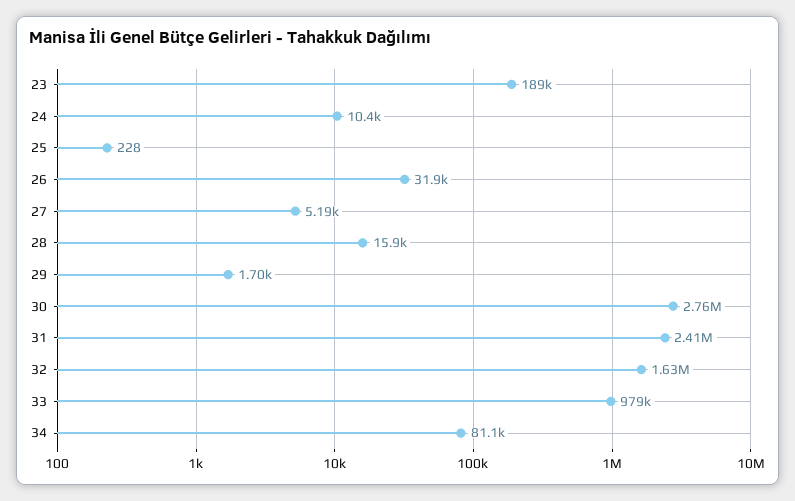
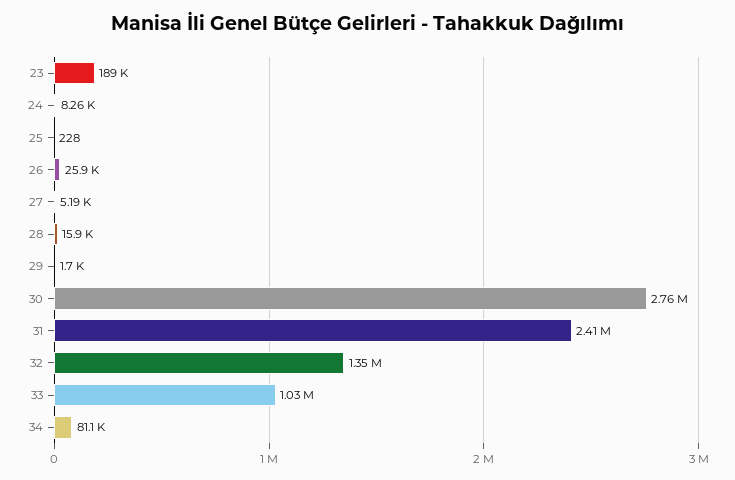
24: 10400 -> 8260
26: 31900 -> 25900
32: 1630000 -> 1350000
33: 979000 -> 1030000

